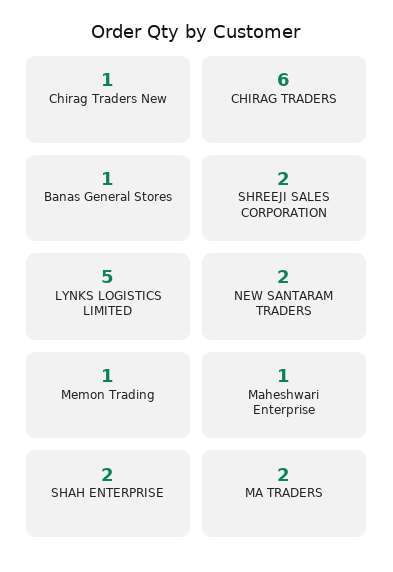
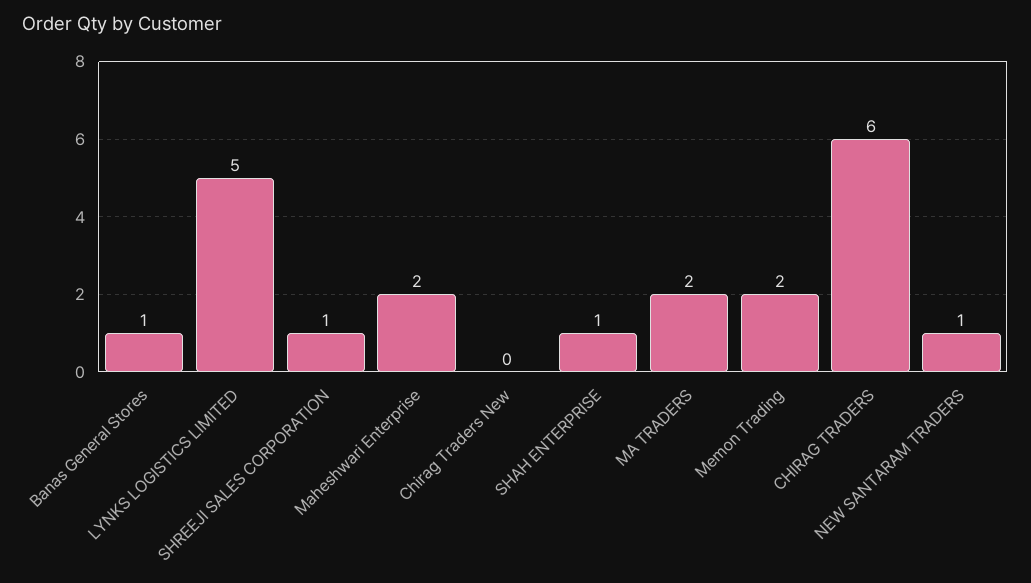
Chirag Traders New: 1 -> 0
SHREEJI SALES CORPORATION: 2 -> 1
NEW SANTARAM TRADERS: 2 -> 1
Memon Trading: 1 -> 2
Maheshwari Enterprise: 1 -> 2
SHAH ENTERPRISE: 2 -> 1

